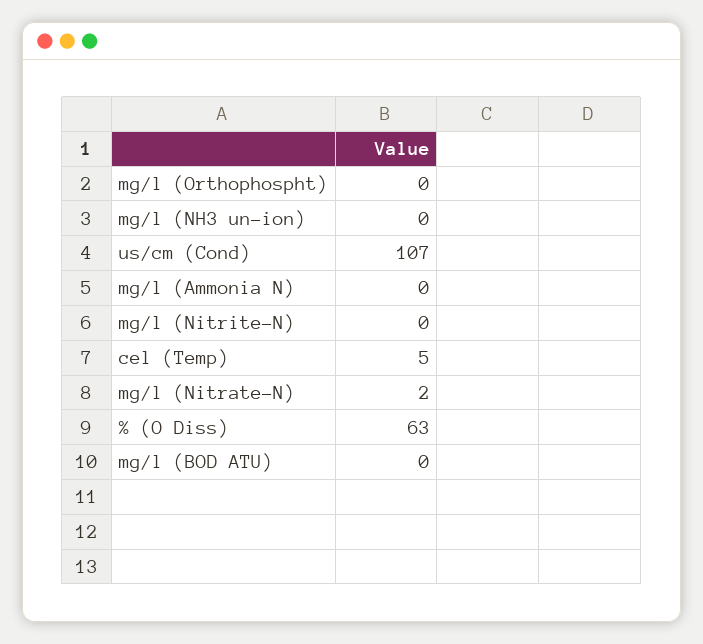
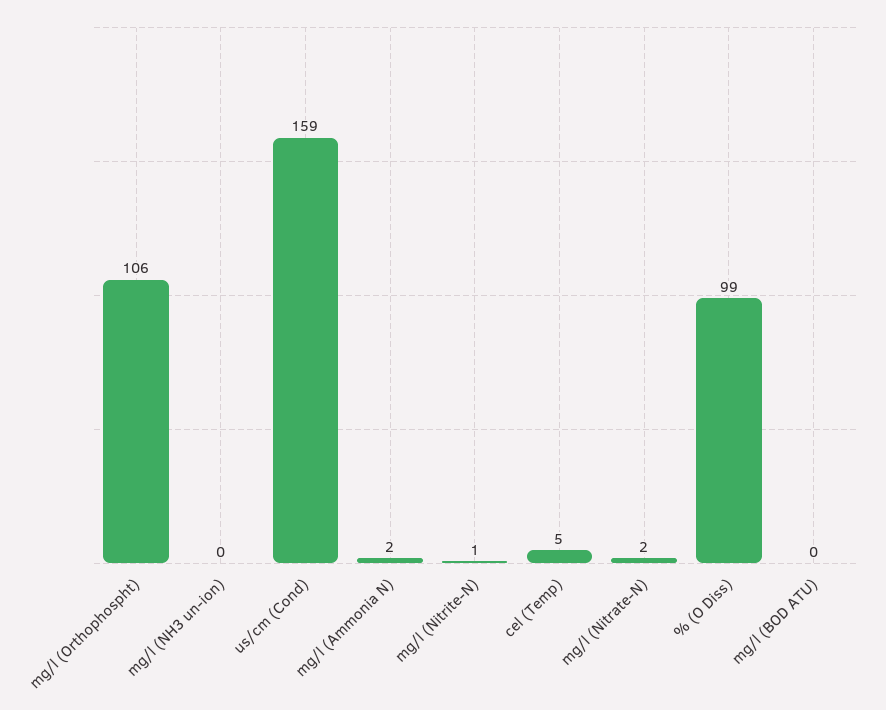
mg/l (Orthophospht): 0 -> 106
us/cm (Cond): 107 -> 159
mg/l (Ammonia N): 0 -> 2
mg/l (Nitrite-N): 0 -> 1
% (O Diss): 63 -> 99

